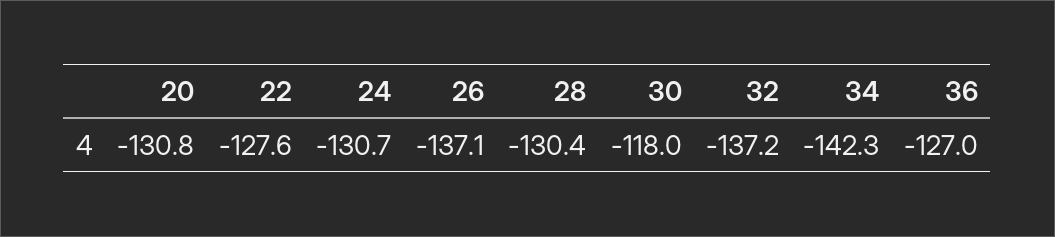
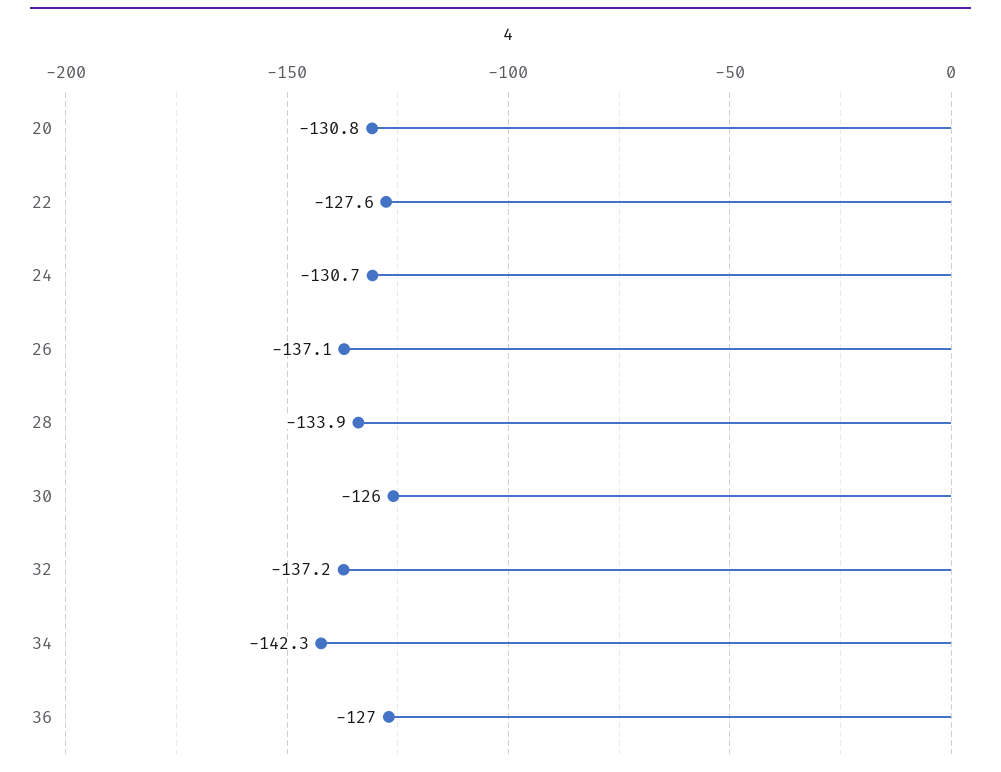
28: -130.4 -> -133.9
30: -118 -> -126

